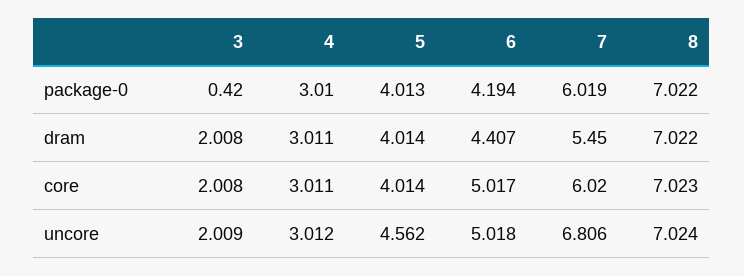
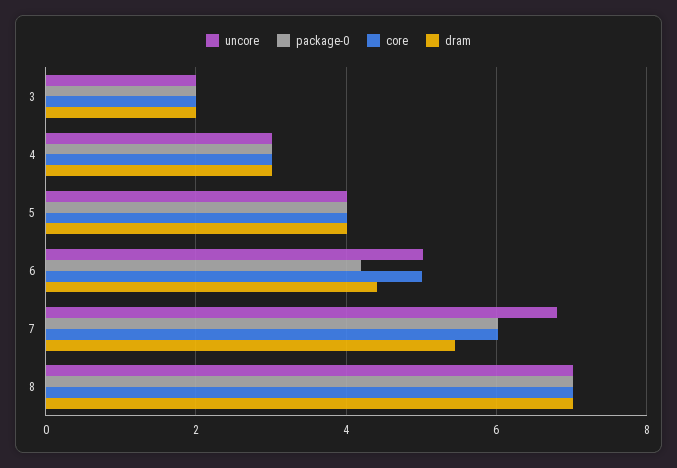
package-0, 3: 0.42 -> 2
uncore, 5: 4.562 -> 4

